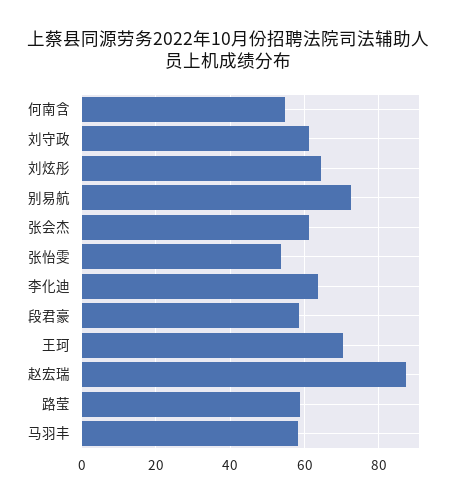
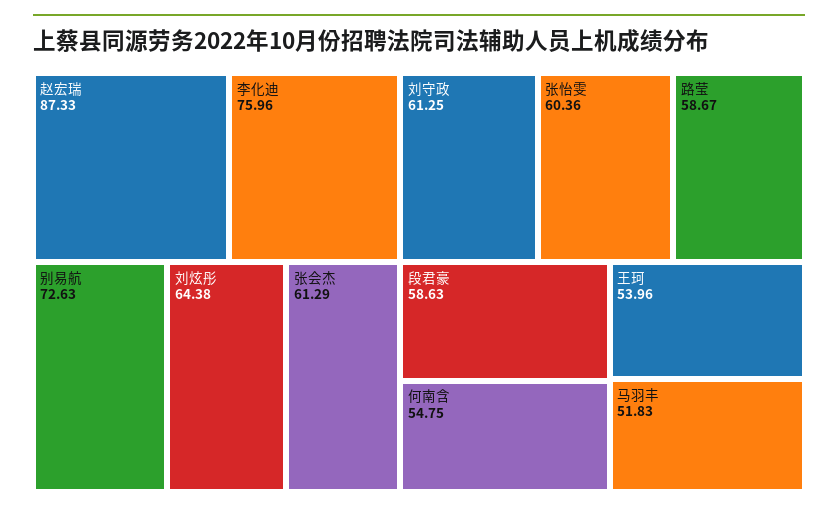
张怡雯: 54 -> 60.36
李化迪: 64 -> 75.96
王珂: 70 -> 53.96
马羽丰: 58 -> 51.83

